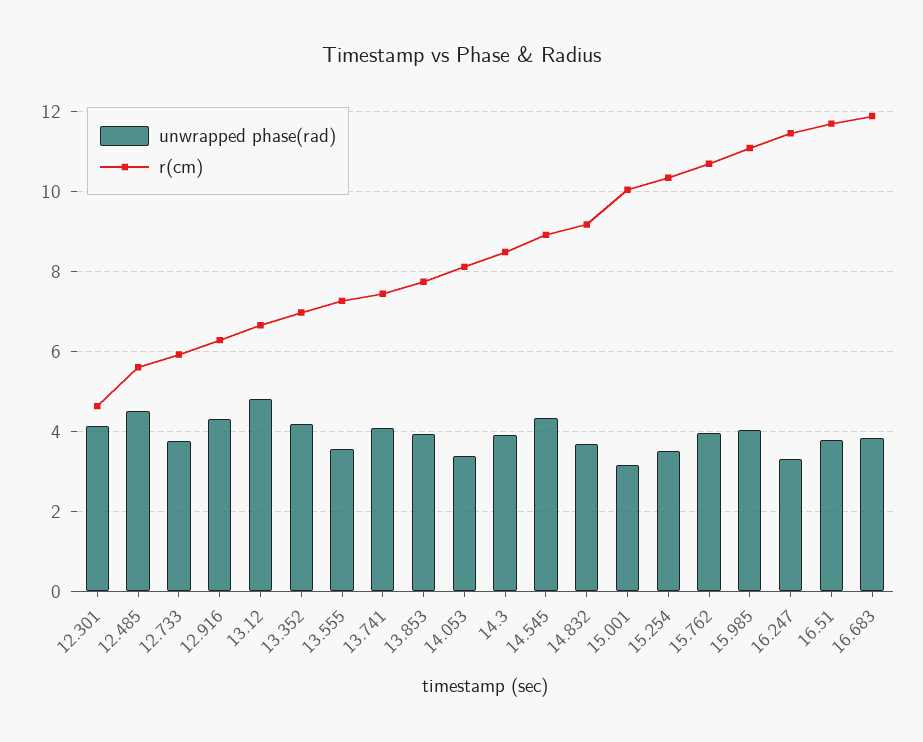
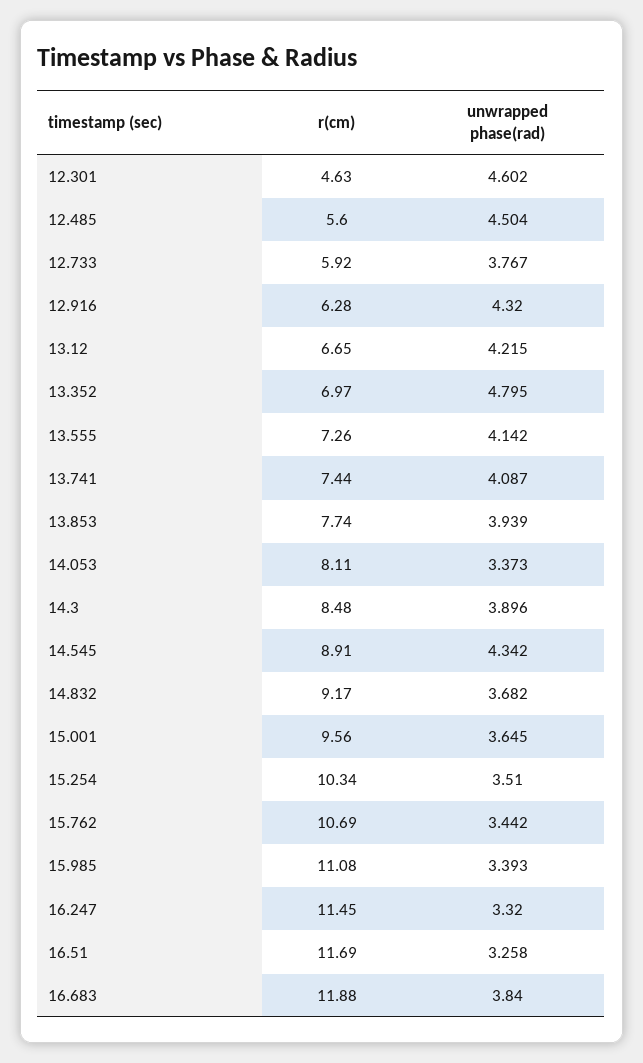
unwrapped phase(rad), 12.301: 4.2 -> 4.602
unwrapped phase(rad), 13.12: 4.8 -> 4.215
unwrapped phase(rad), 13.352: 4.2 -> 4.795
unwrapped phase(rad), 13.555: 3.6 -> 4.142
unwrapped phase(rad), 15.001: 3.2 -> 3.645
r(cm), 15.001: 10 -> 9.56
unwrapped phase(rad), 15.762: 4 -> 3.442
unwrapped phase(rad), 15.985: 4 -> 3.393
unwrapped phase(rad), 16.51: 3.8 -> 3.258

